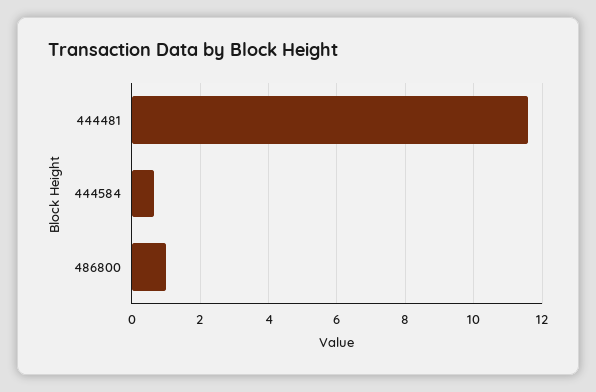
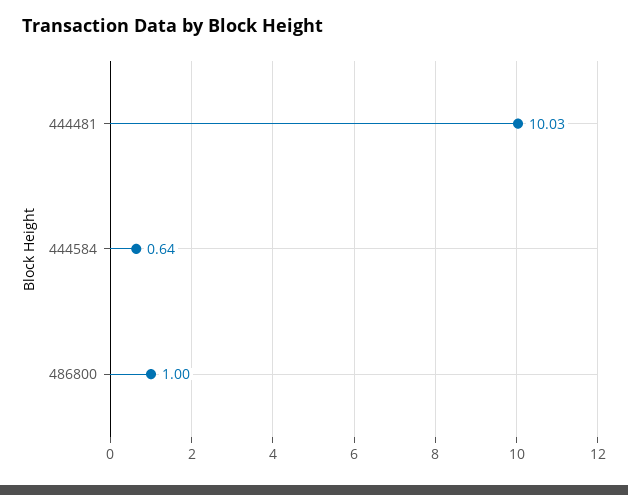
444481: 11.6 -> 10.03

